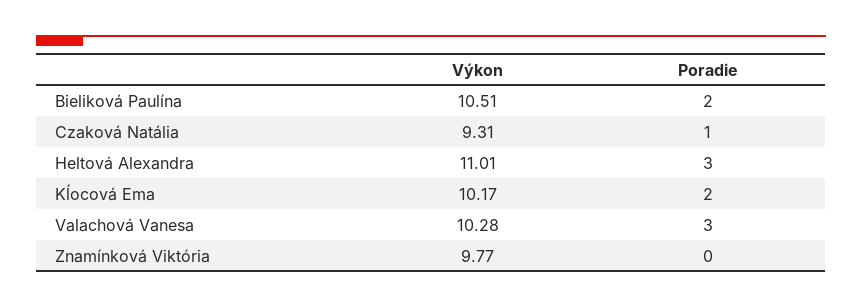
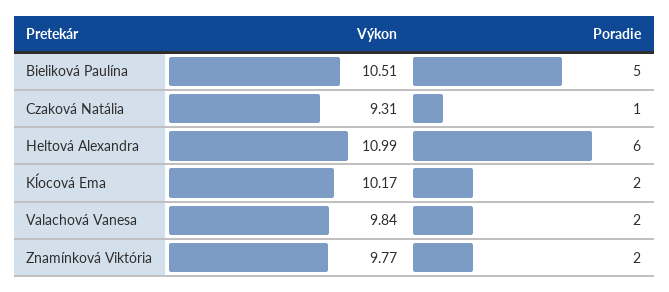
Poradie, Bieliková Paulína: 2 -> 5
Výkon, Heltová Alexandra: 11.01 -> 10.99
Poradie, Heltová Alexandra: 3 -> 6
Výkon, Valachová Vanesa: 10.28 -> 9.84
Poradie, Valachová Vanesa: 3 -> 2
Poradie, Znamínková Viktória: 0 -> 2

